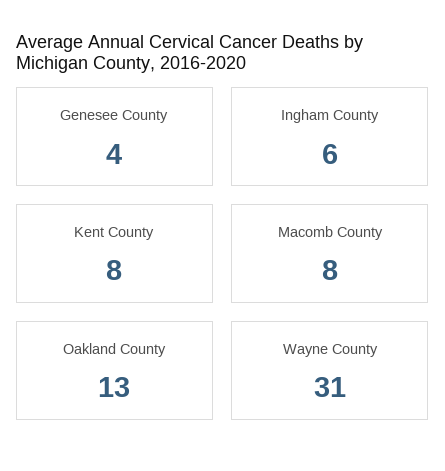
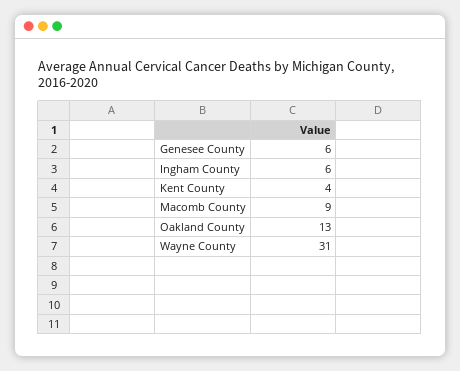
Genesee County: 4 -> 6
Kent County: 8 -> 4
Macomb County: 8 -> 9

